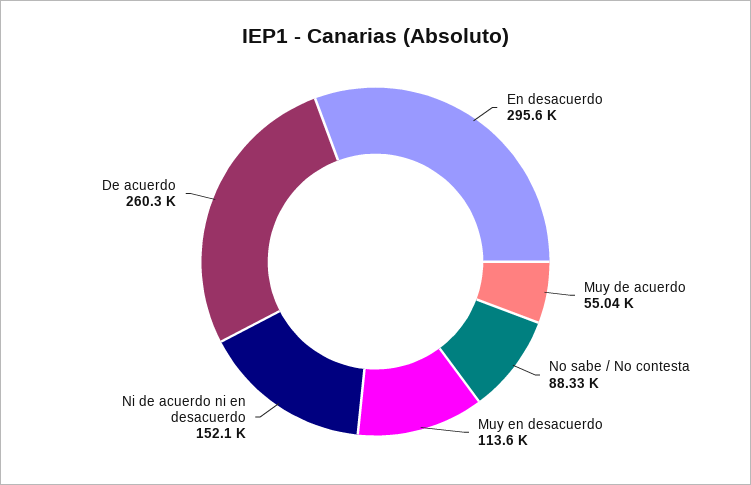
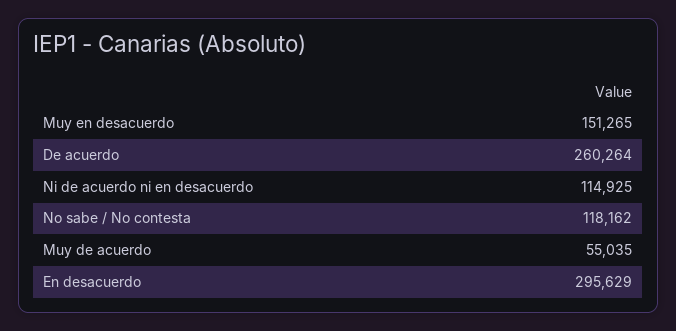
No sabe / No contesta: 88330 -> 118162
Muy en desacuerdo: 113600 -> 151265
Ni de acuerdo ni en desacuerdo: 152100 -> 114925

